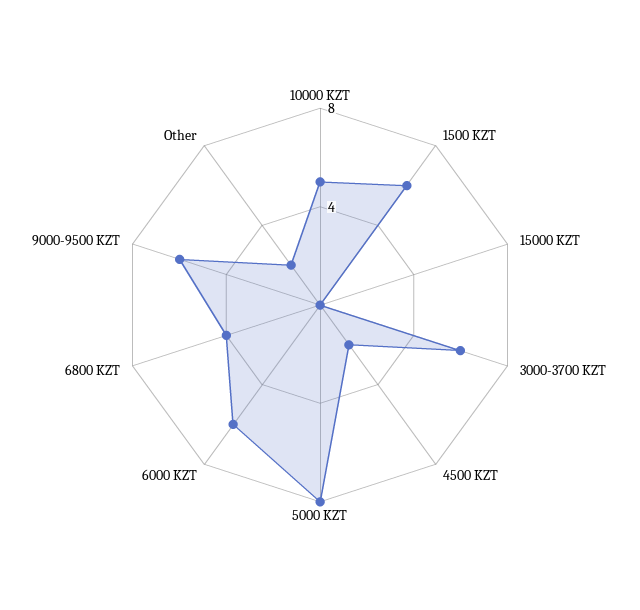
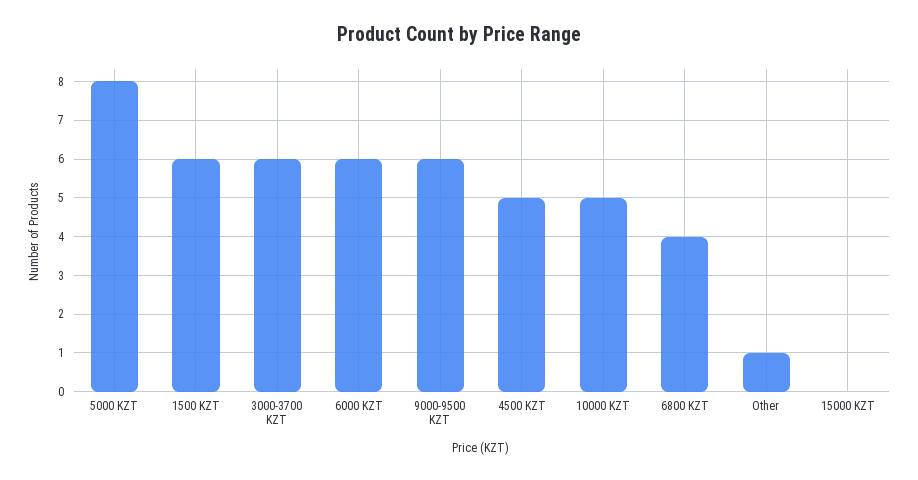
4500 KZT: 2 -> 5
Other: 2 -> 1

